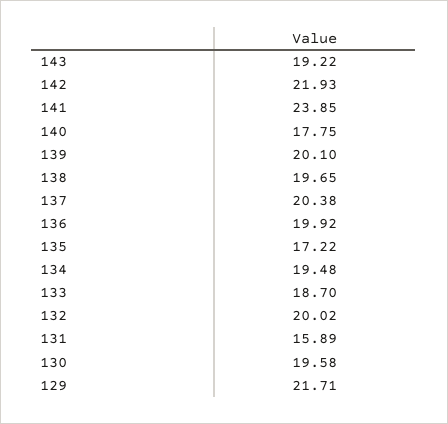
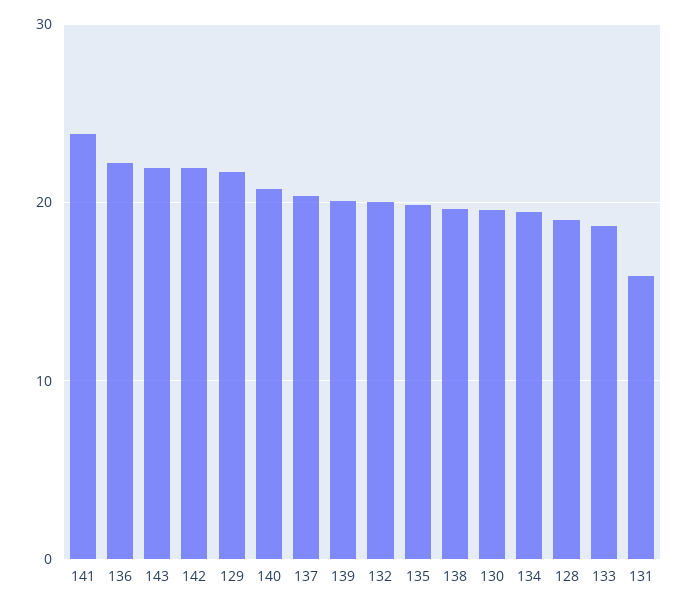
143: 19.22 -> 22
140: 17.75 -> 21
136: 19.92 -> 22
135: 17.22 -> 20
128: none -> 19

